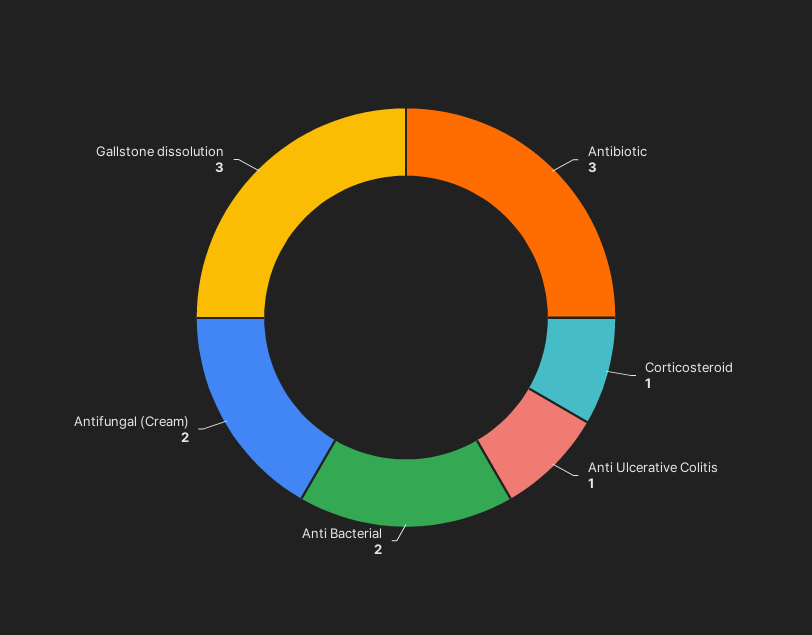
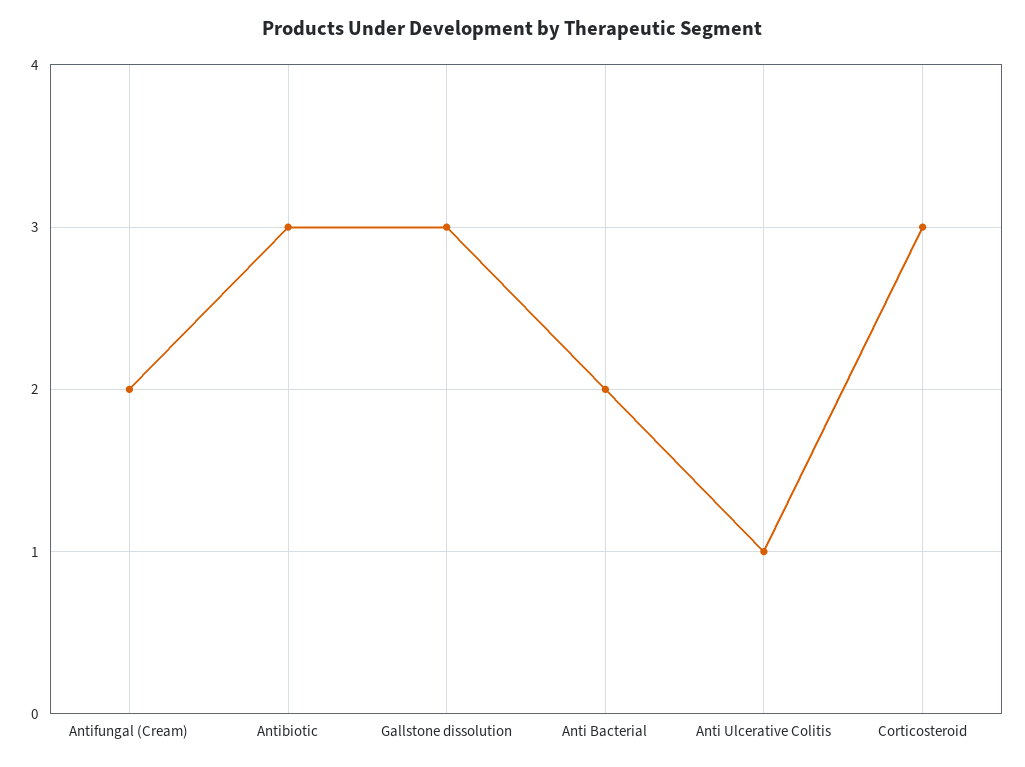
Corticosteroid: 1 -> 3

